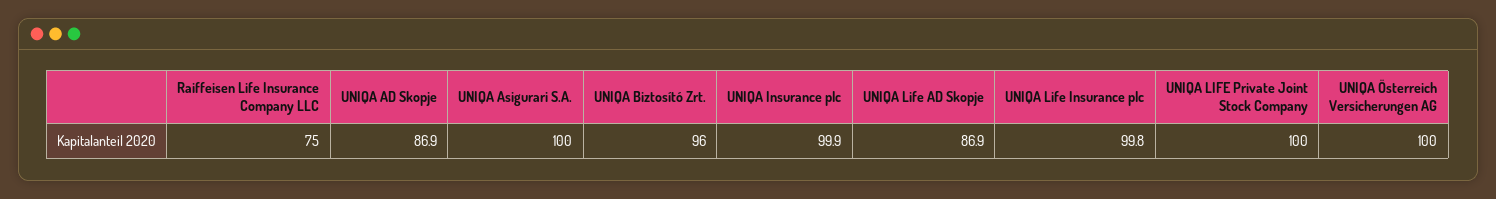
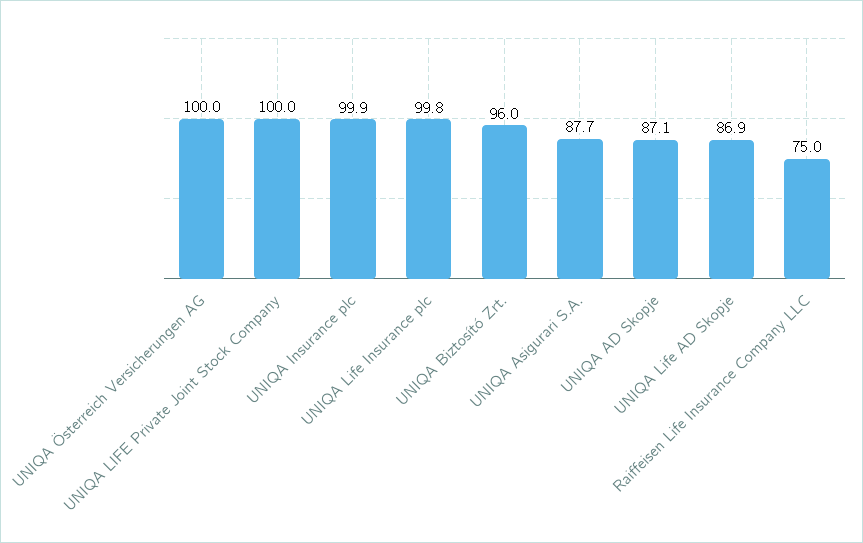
UNIQA AD Skopje: 86.9 -> 87.1
UNIQA Asigurari S.A.: 100 -> 87.7

